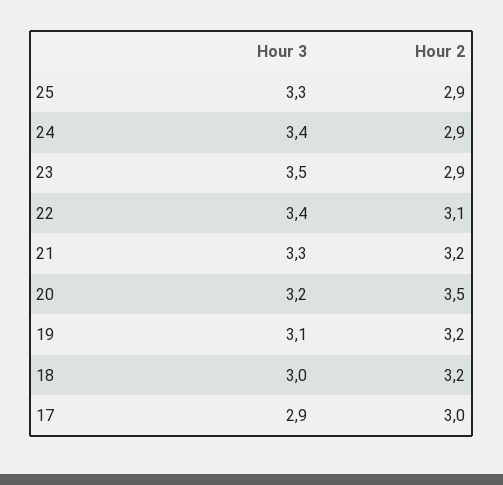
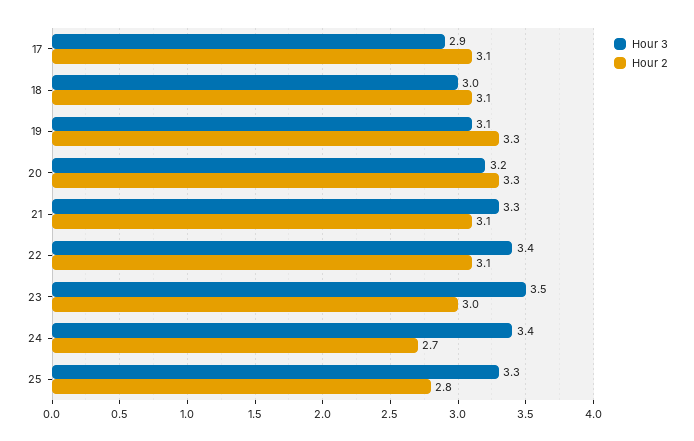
Hour 2, 25: 2.9 -> 2.8
Hour 2, 24: 2.9 -> 2.7
Hour 2, 23: 2.9 -> 3
Hour 2, 21: 3.2 -> 3.1
Hour 2, 20: 3.5 -> 3.3
Hour 2, 19: 3.2 -> 3.3
Hour 2, 18: 3.2 -> 3.1
Hour 2, 17: 3 -> 3.1

